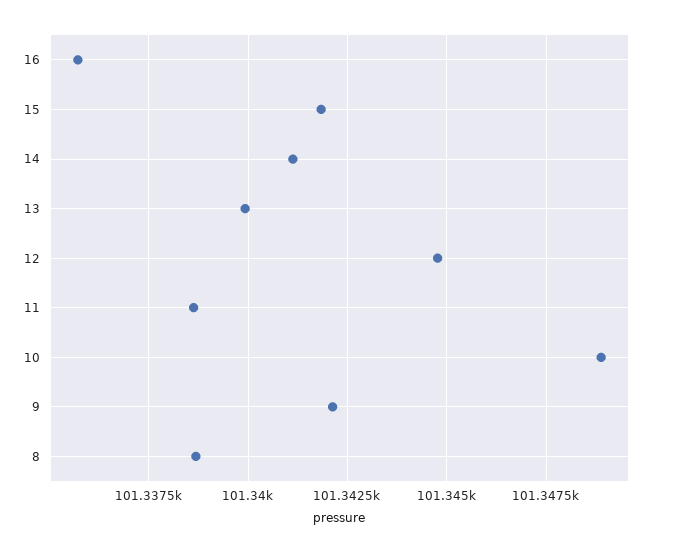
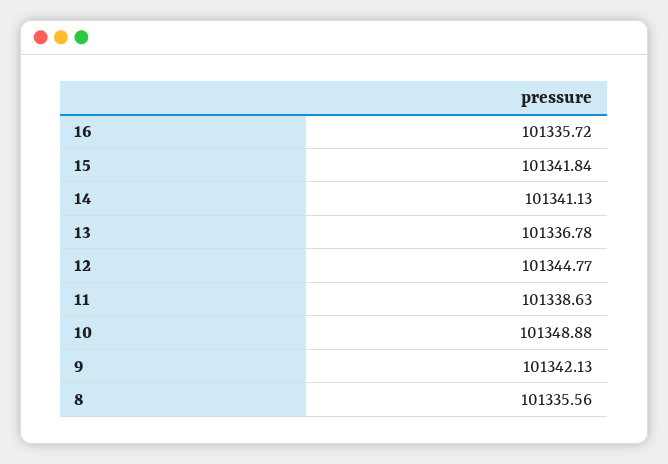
13: 101340 -> 101336.78
8: 101338.75 -> 101335.56

